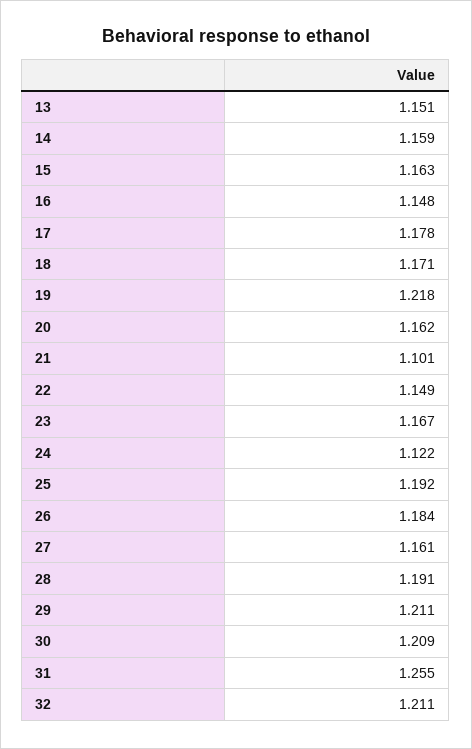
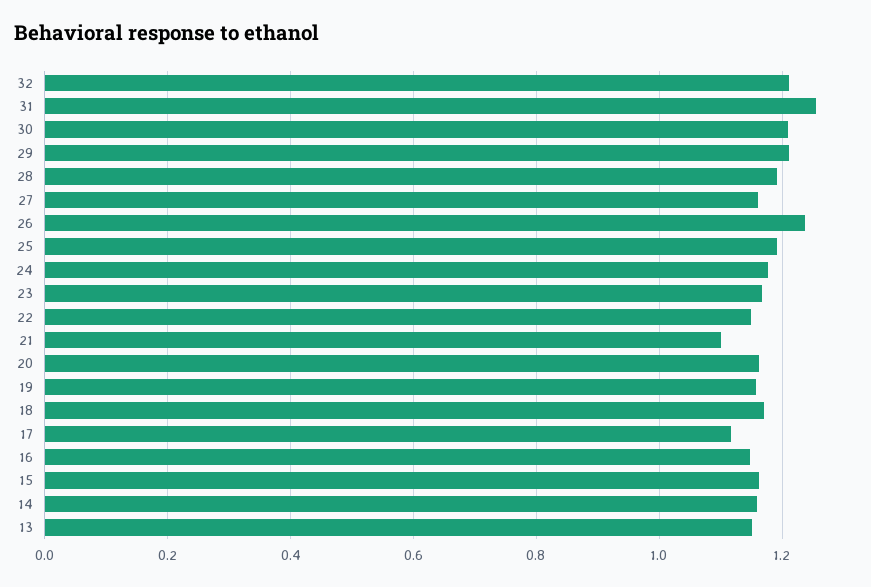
17: 1.178 -> 1.12
19: 1.218 -> 1.16
24: 1.122 -> 1.18
26: 1.184 -> 1.24

